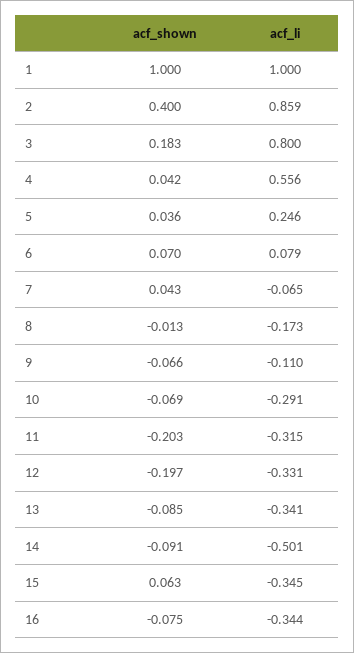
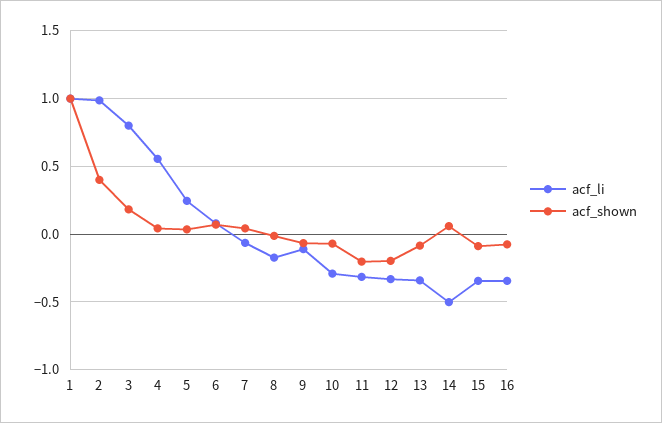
acf_li, 2: 0.859 -> 1
acf_shown, 14: -0.091 -> 0.05
acf_shown, 15: 0.063 -> -0.1

